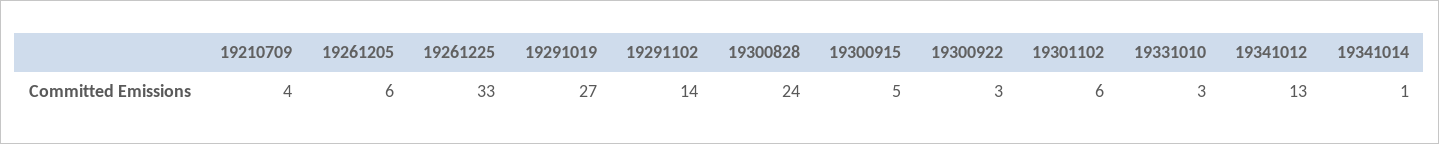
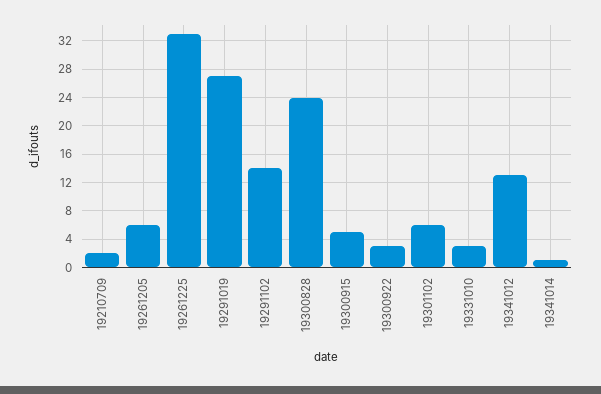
19210709: 4 -> 2

